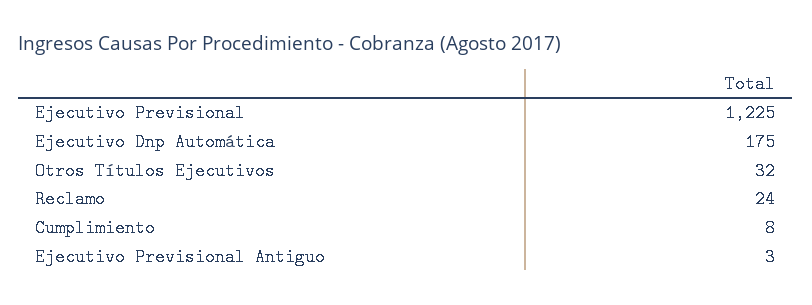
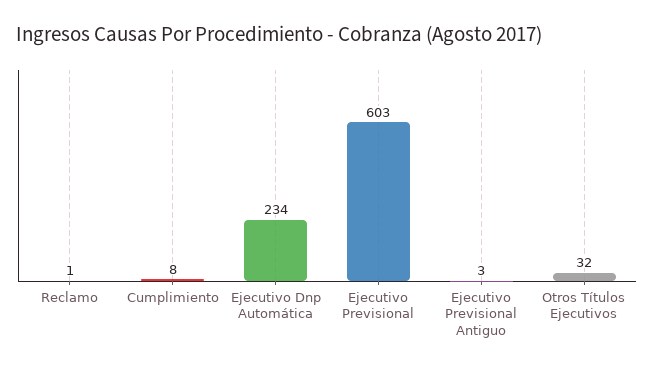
Ejecutivo Previsional: 1225 -> 603
Ejecutivo Dnp Automática: 175 -> 234
Reclamo: 24 -> 1

